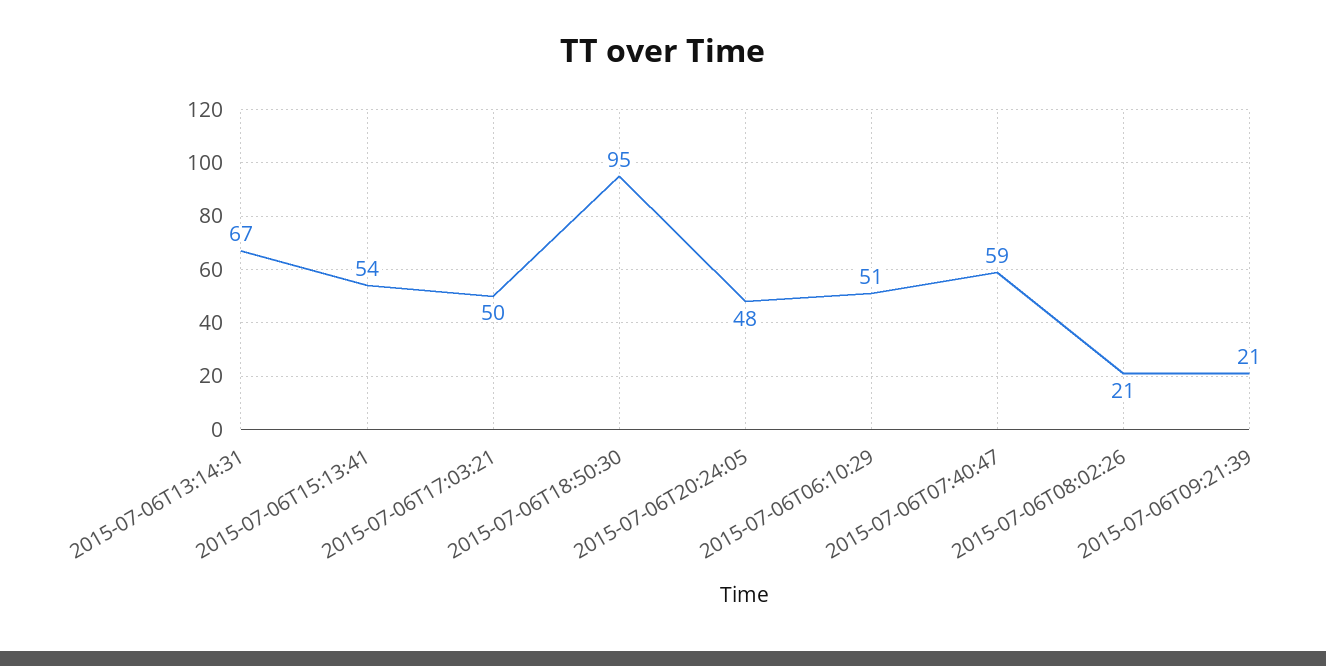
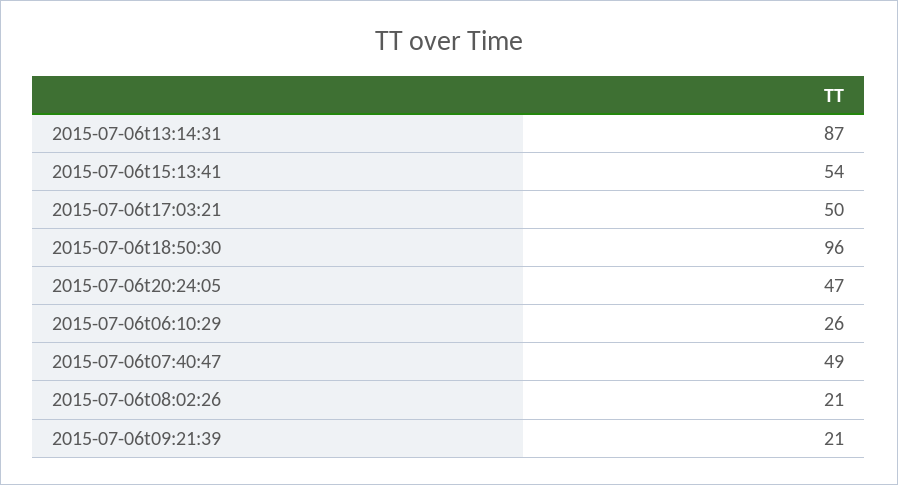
2015-07-06T13:14:31: 67 -> 87
2015-07-06T18:50:30: 95 -> 96
2015-07-06T20:24:05: 48 -> 47
2015-07-06T06:10:29: 51 -> 26
2015-07-06T07:40:47: 59 -> 49

